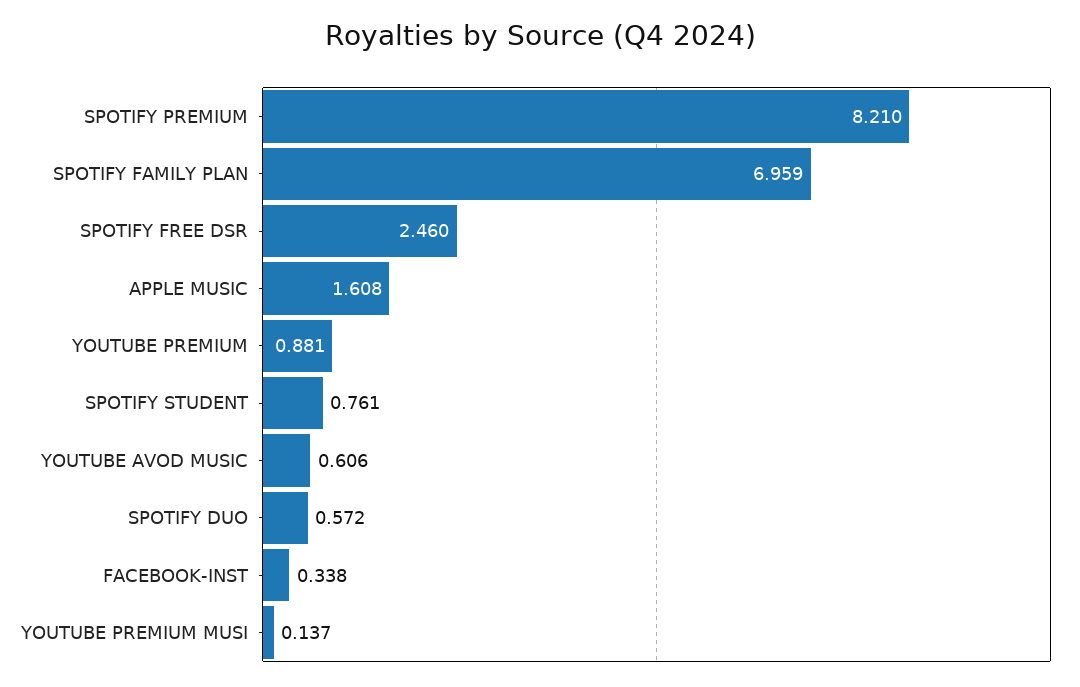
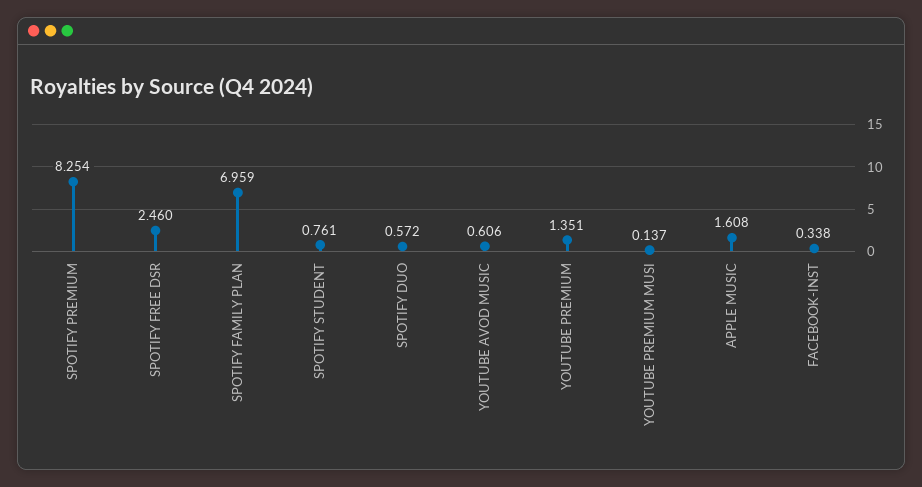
SPOTIFY PREMIUM: 8.21 -> 8.254
YOUTUBE PREMIUM: 0.881 -> 1.351

